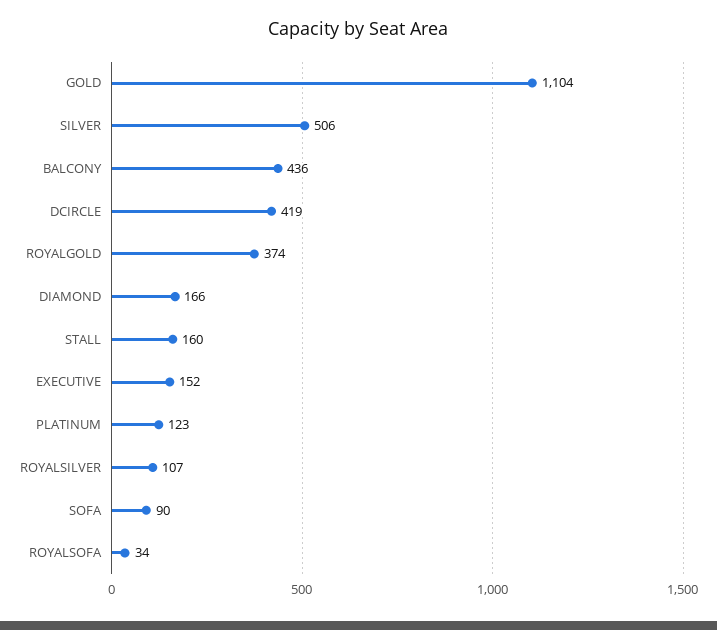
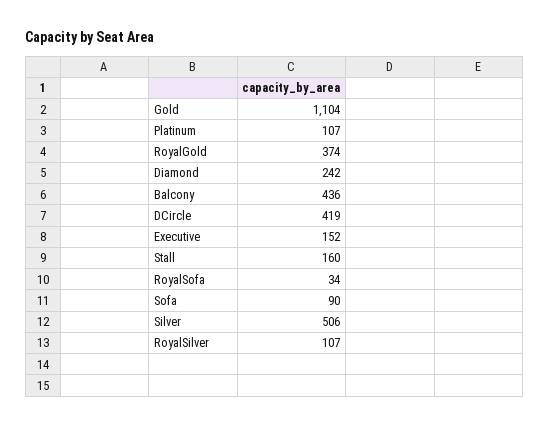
DIAMOND: 166 -> 242
PLATINUM: 123 -> 107

